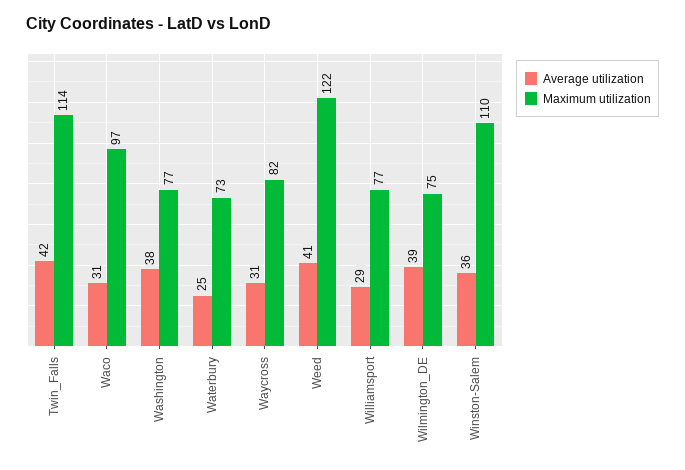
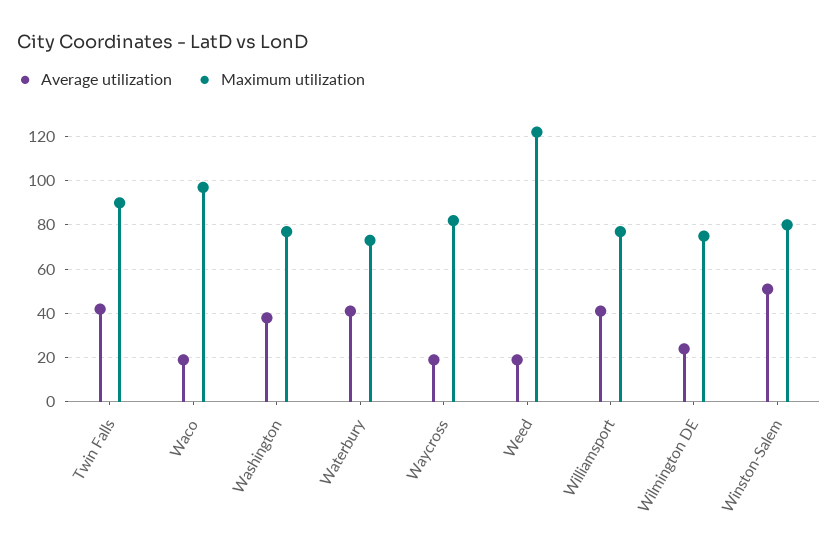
Maximum utilization, Twin_Falls: 114 -> 90
Average utilization, Waco: 31 -> 20
Average utilization, Waterbury: 25 -> 40
Average utilization, Waycross: 31 -> 20
Average utilization, Weed: 41 -> 20
Average utilization, Williamsport: 29 -> 40
Average utilization, Wilmington_DE: 39 -> 25
Average utilization, Winston-Salem: 36 -> 50
Maximum utilization, Winston-Salem: 110 -> 80

